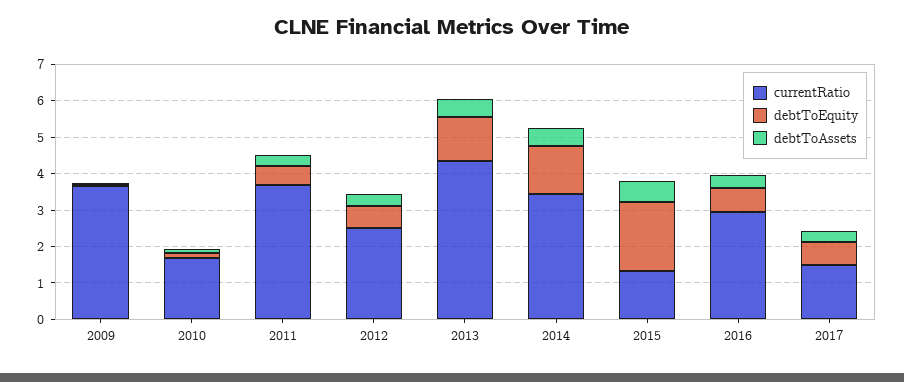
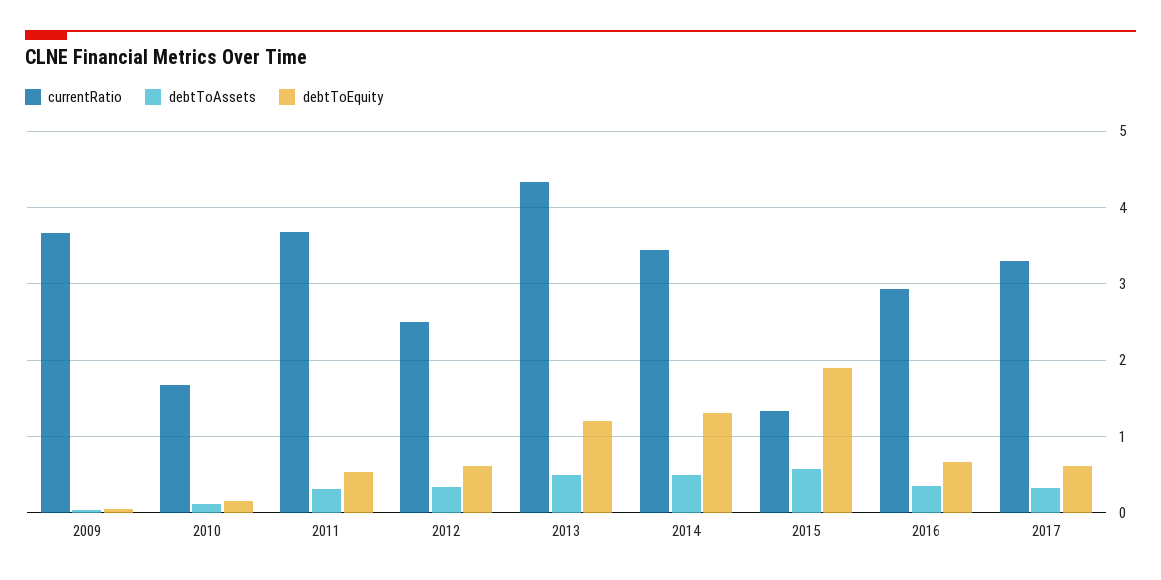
currentRatio, 2017: 1.5 -> 3.3

